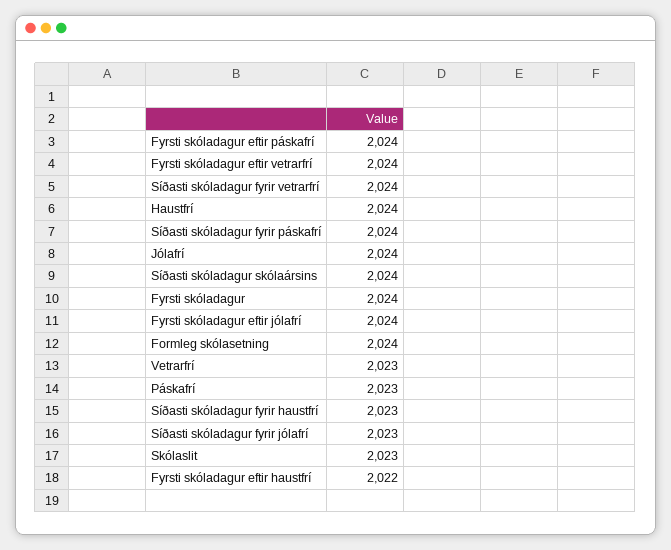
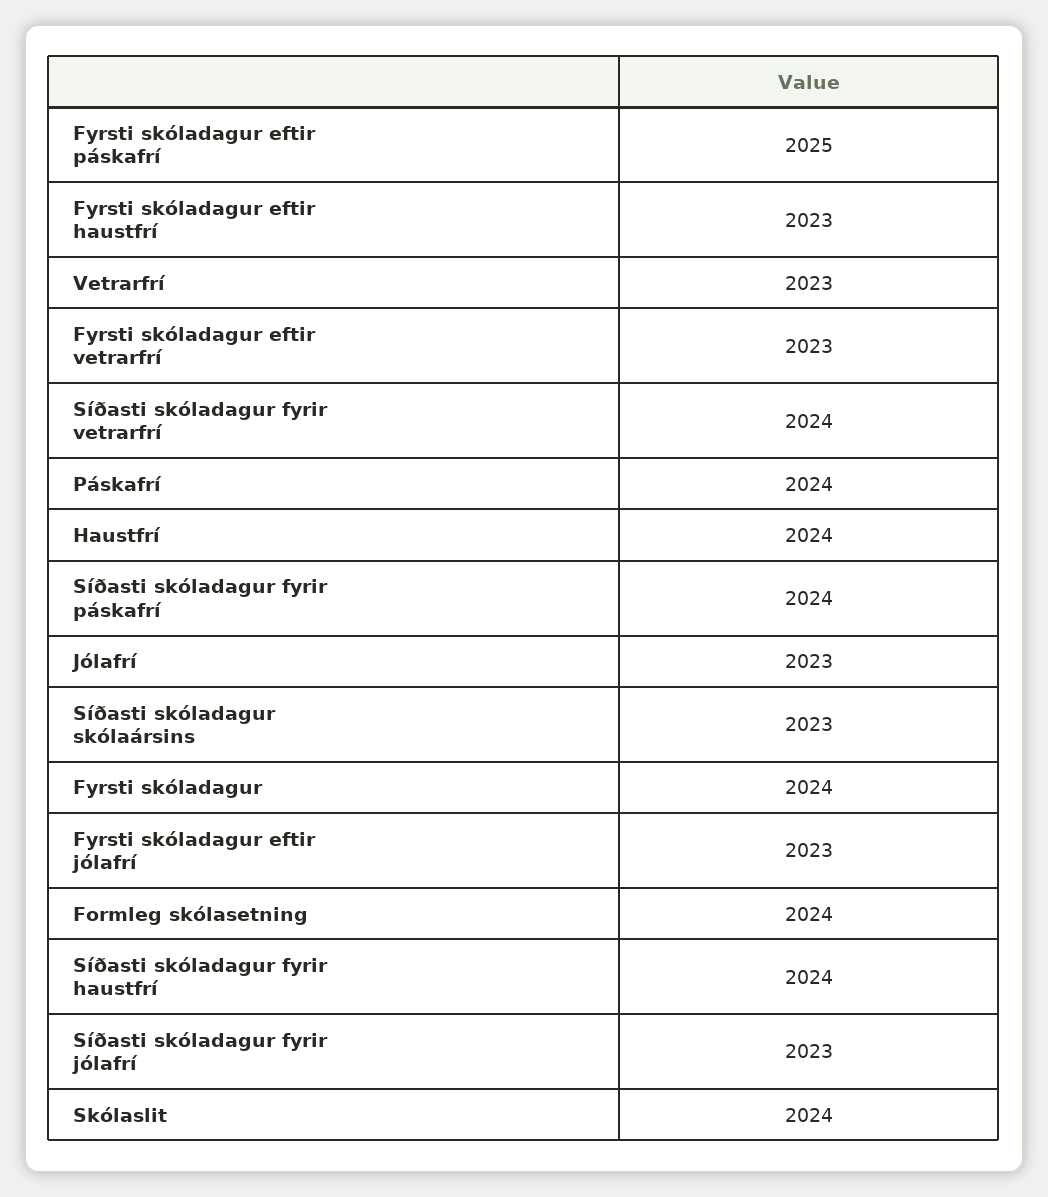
Fyrsti skóladagur eftir páskafrí: 2024 -> 2025
Fyrsti skóladagur eftir vetrarfrí: 2024 -> 2023
Jólafrí: 2024 -> 2023
Síðasti skóladagur skólaársins: 2024 -> 2023
Fyrsti skóladagur eftir jólafrí: 2024 -> 2023
Páskafrí: 2023 -> 2024
Síðasti skóladagur fyrir haustfrí: 2023 -> 2024
Skólaslit: 2023 -> 2024
Fyrsti skóladagur eftir haustfrí: 2022 -> 2023

